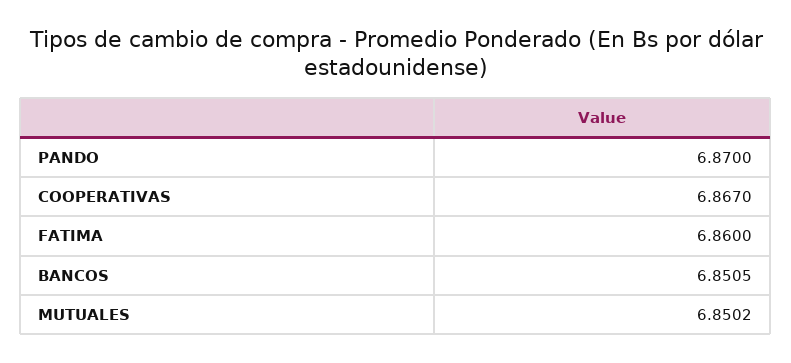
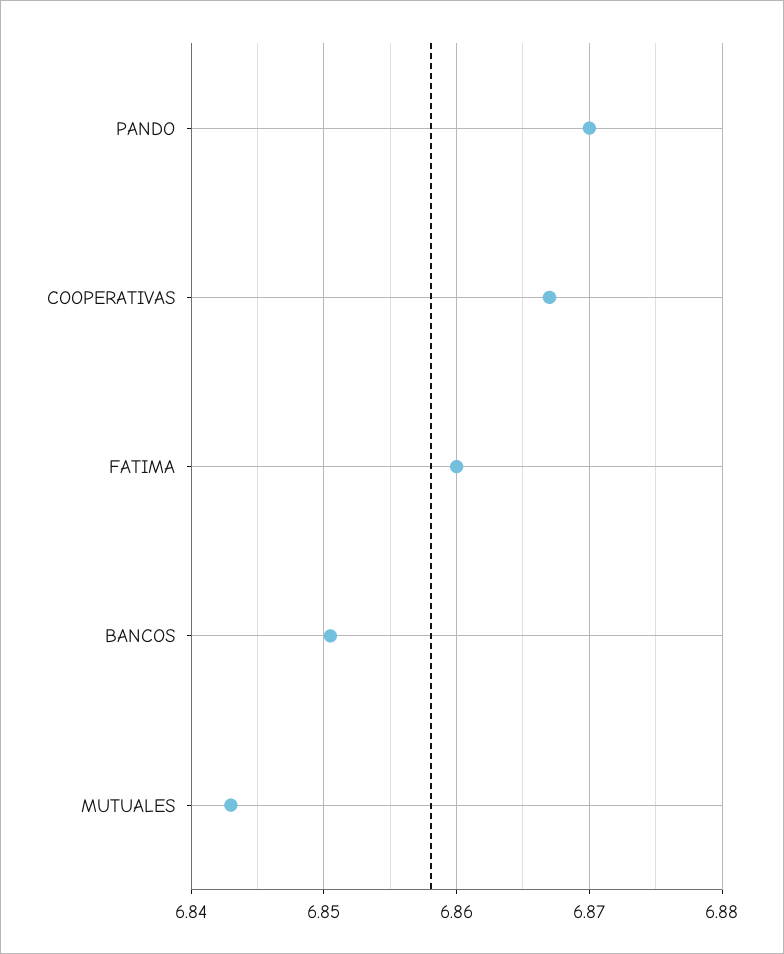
MUTUALES: 6.8502 -> 6.843

